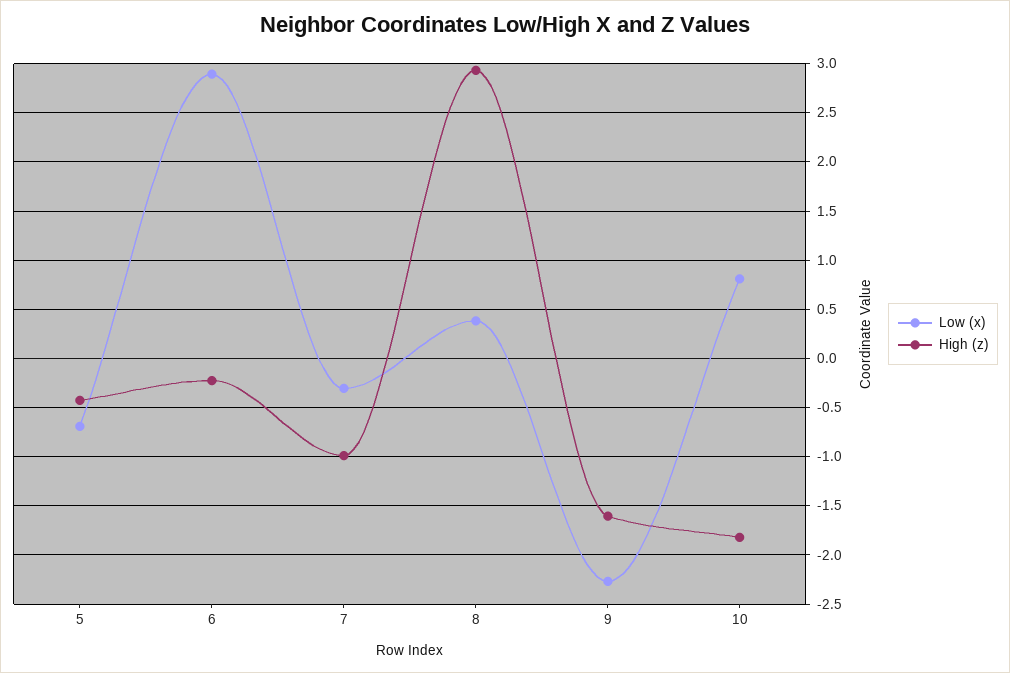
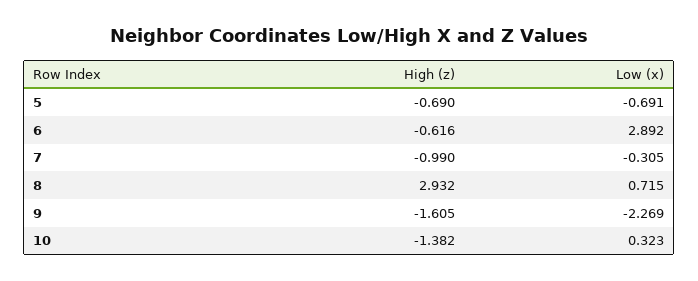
High (z), 5: -0.4 -> -0.69
High (z), 6: -0.2 -> -0.616
Low (x), 8: 0.4 -> 0.715
Low (x), 10: 0.8 -> 0.323
High (z), 10: -1.8 -> -1.382

